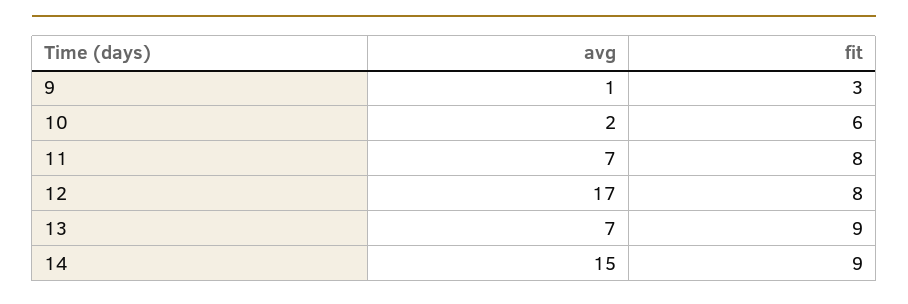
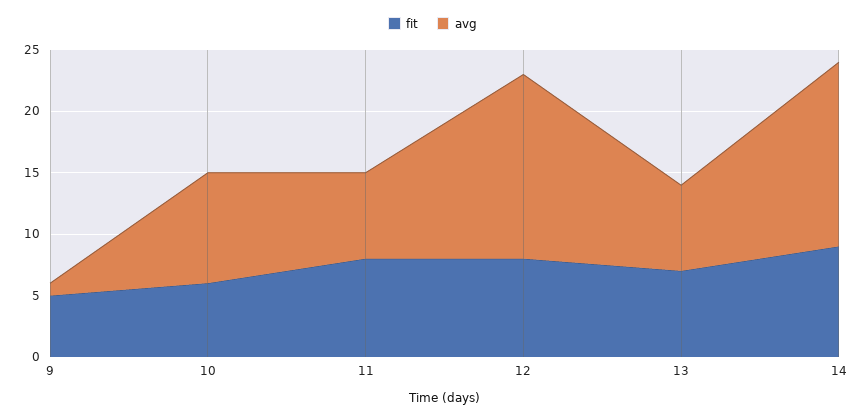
fit, 9: 3 -> 5
avg, 10: 2 -> 9
avg, 12: 17 -> 15
fit, 13: 9 -> 7

